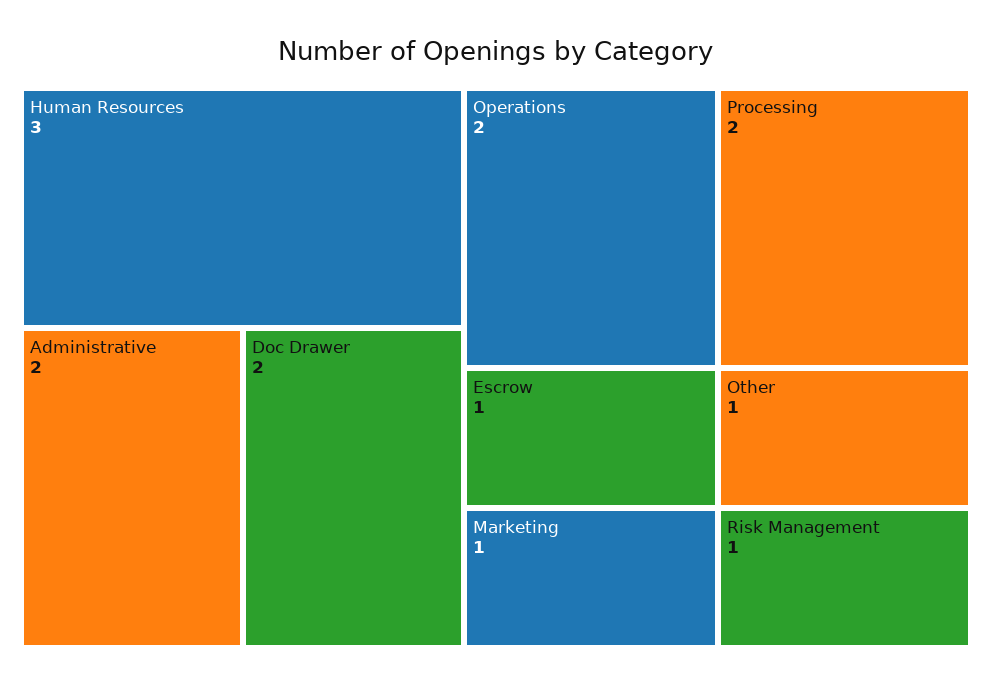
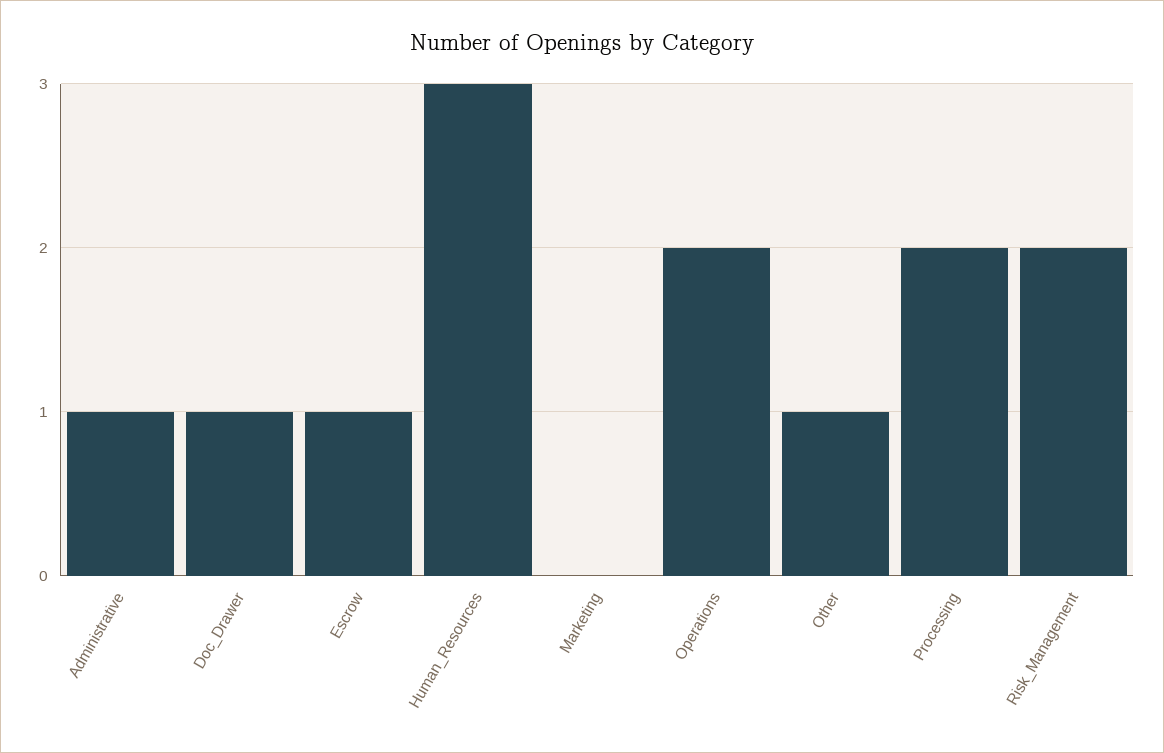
Administrative: 2 -> 1
Doc Drawer: 2 -> 1
Marketing: 1 -> 0
Risk Management: 1 -> 2

